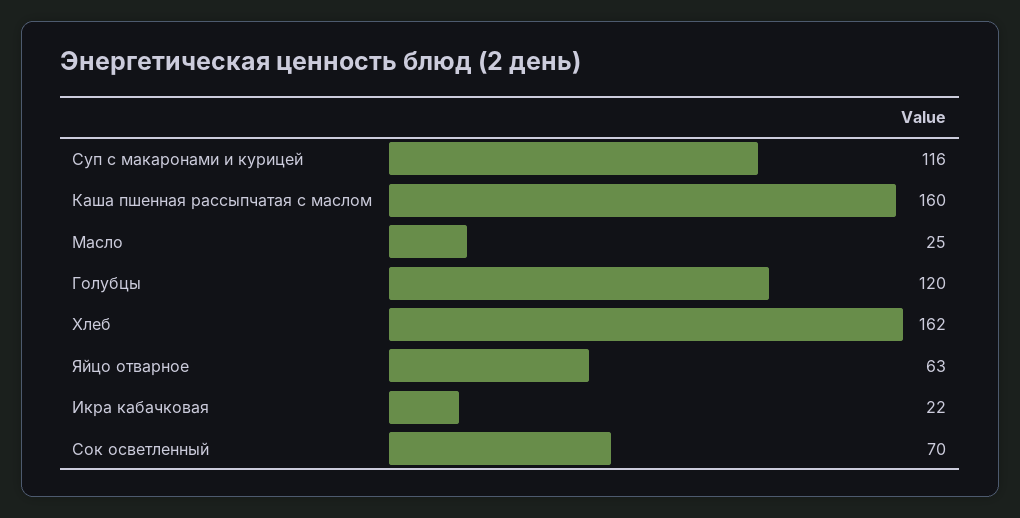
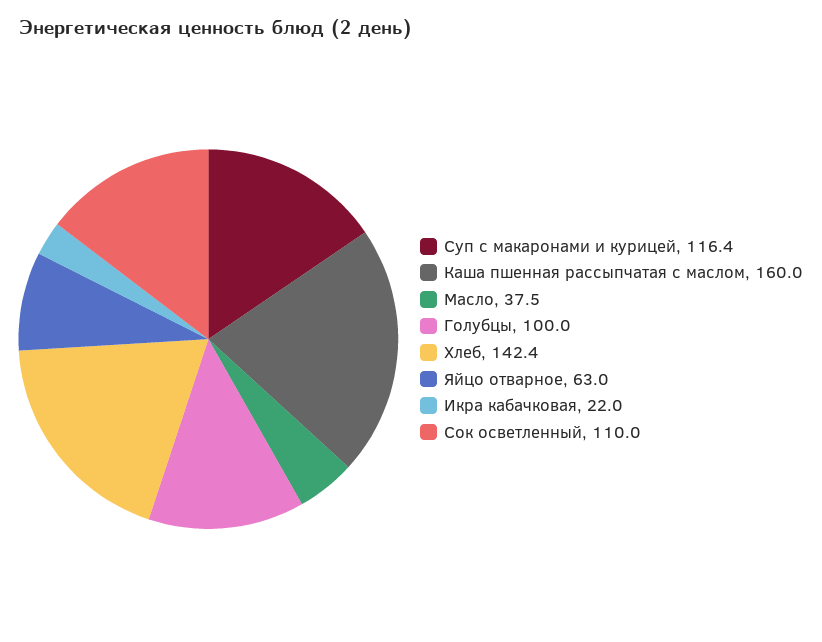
Масло: 25 -> 37.5
Голубцы: 120 -> 100
Хлеб: 162 -> 142.4
Сок осветленный: 70 -> 110

